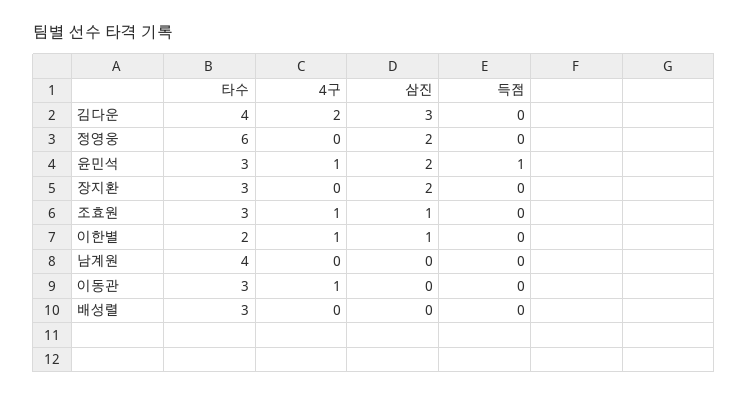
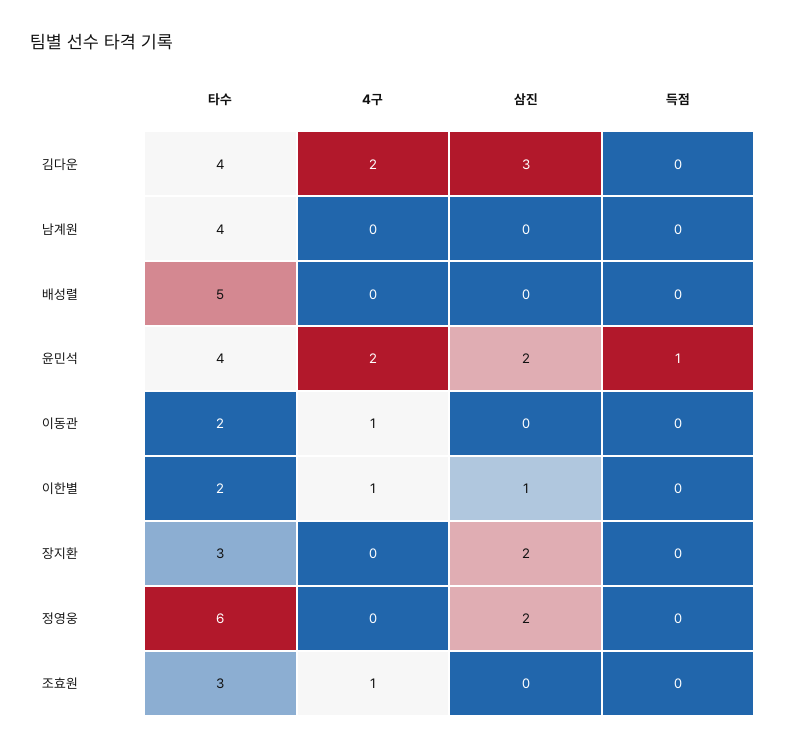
타수, 윤민석: 3 -> 4
4구, 윤민석: 1 -> 2
삼진, 조효원: 1 -> 0
타수, 이동관: 3 -> 2
타수, 배성렬: 3 -> 5

